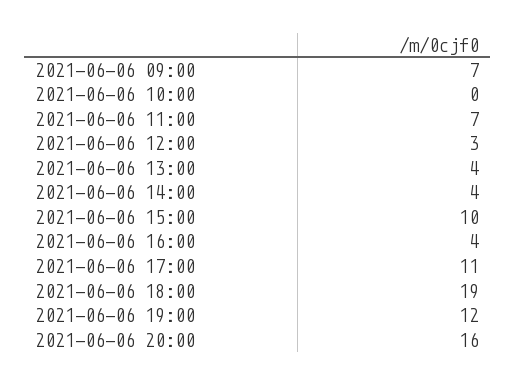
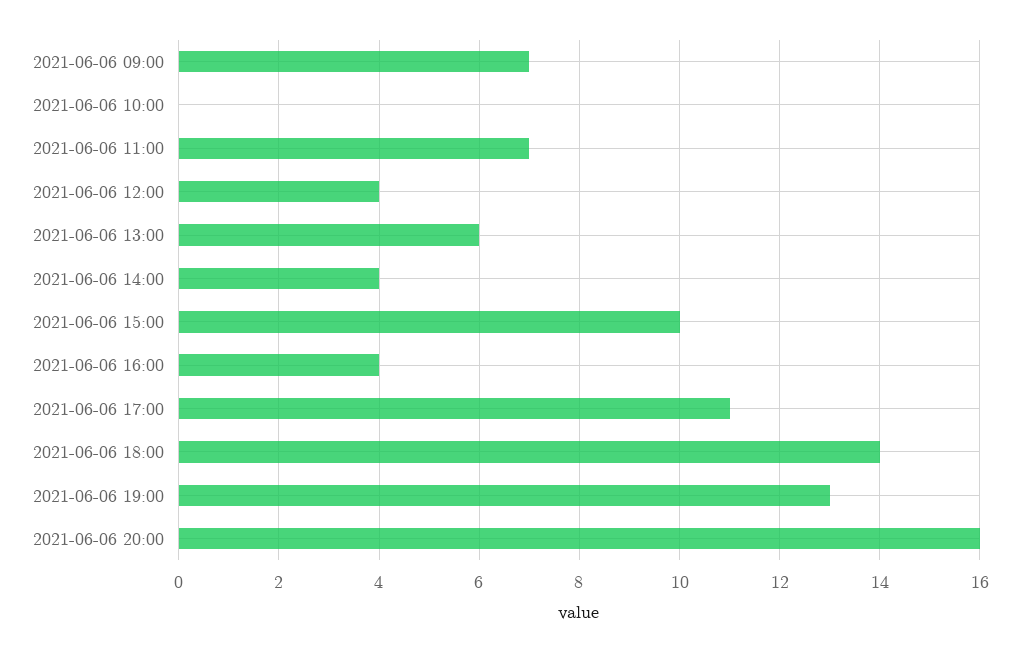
2021-06-06 12:00: 3 -> 4
2021-06-06 13:00: 4 -> 6
2021-06-06 18:00: 19 -> 14
2021-06-06 19:00: 12 -> 13

